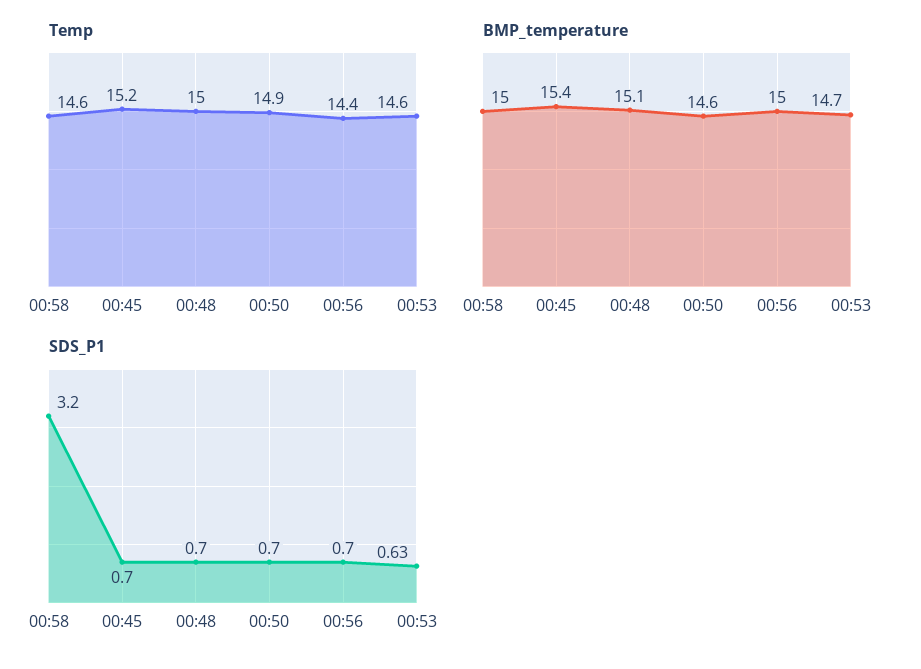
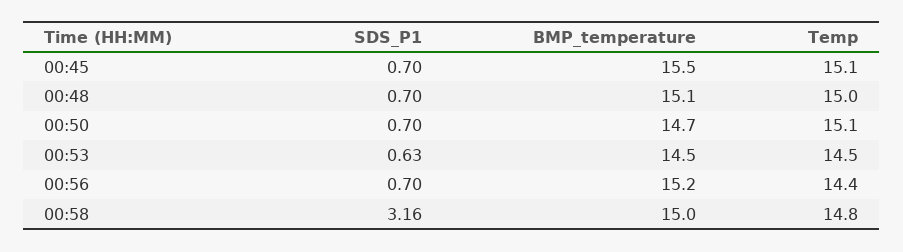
Temp, 00:58: 14.6 -> 14.8
Temp, 00:45: 15.2 -> 15.1
Temp, 00:50: 14.9 -> 15.1
Temp, 00:53: 14.6 -> 14.5
BMP_temperature, 00:45: 15.4 -> 15.5
BMP_temperature, 00:50: 14.6 -> 14.7
BMP_temperature, 00:56: 15 -> 15.2
BMP_temperature, 00:53: 14.7 -> 14.5
SDS_P1, 00:58: 3.2 -> 3.16

